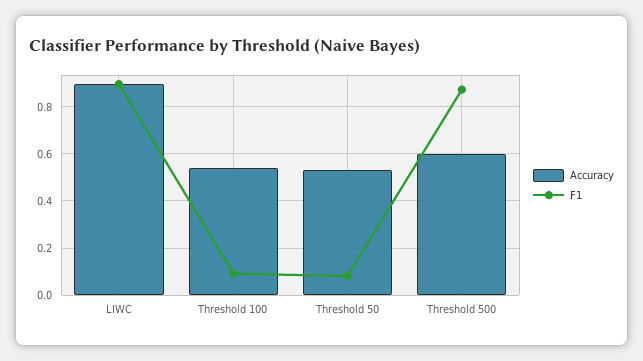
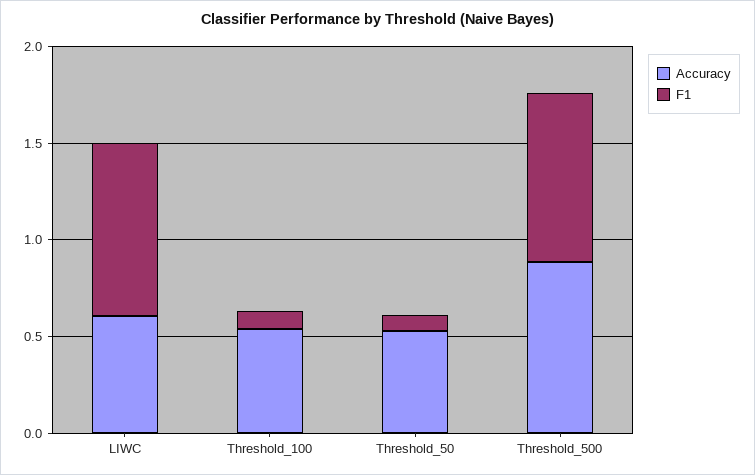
Accuracy, LIWC: 0.9 -> 0.6
Accuracy, Threshold 500: 0.6 -> 0.9

